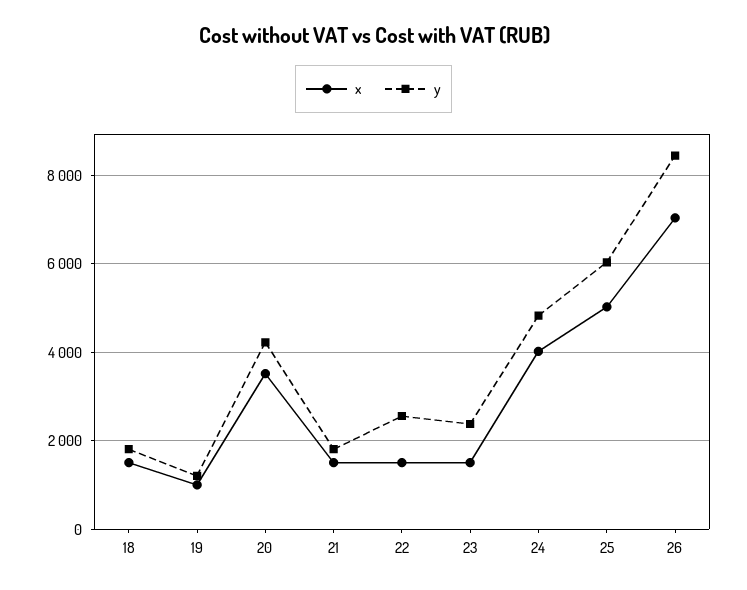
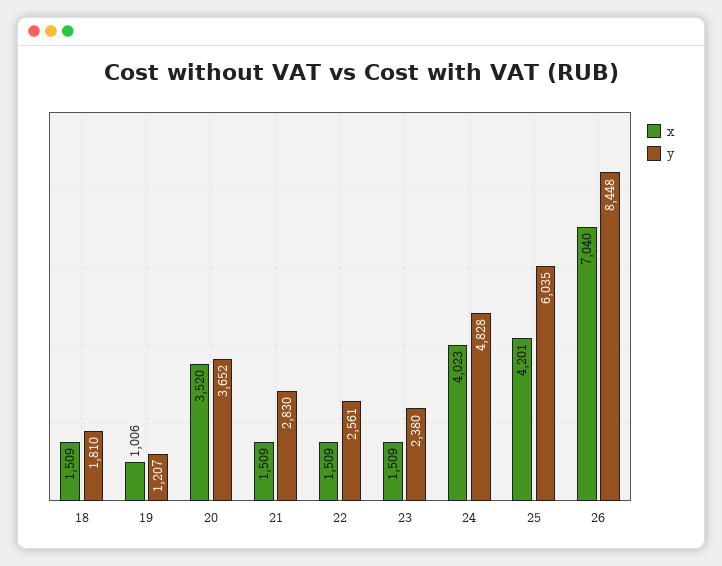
y, 20: 4200 -> 3652
y, 21: 1800 -> 2830
x, 25: 5000 -> 4201

